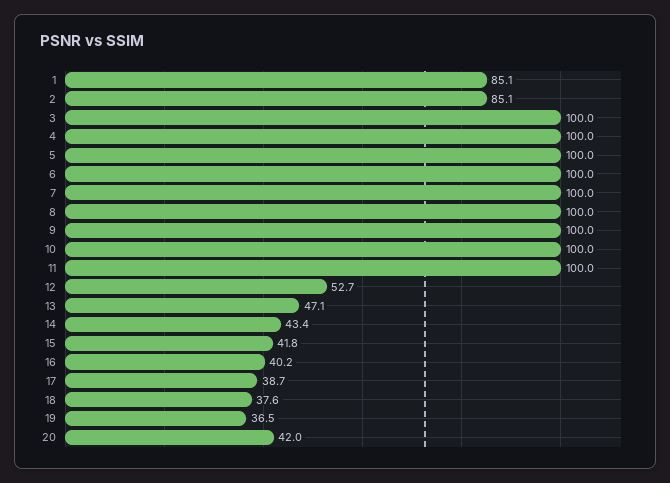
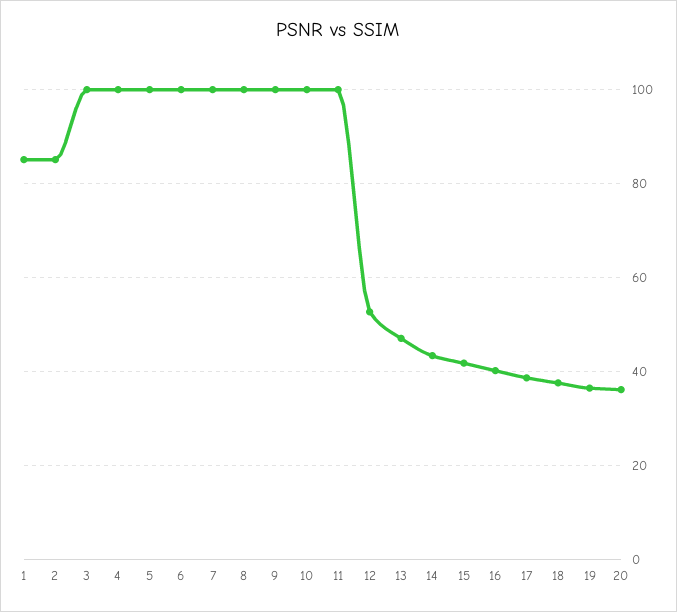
20: 42 -> 36

